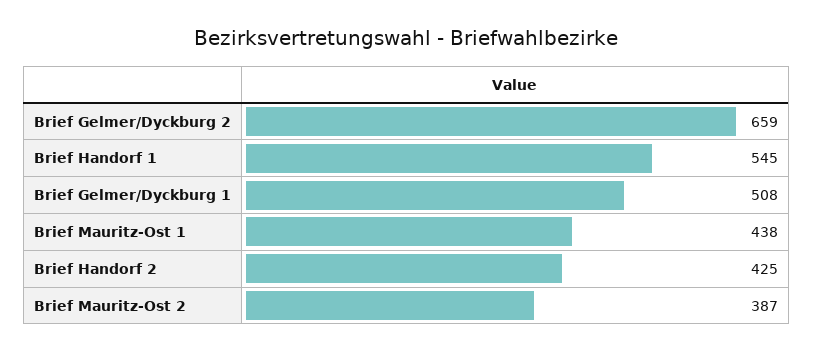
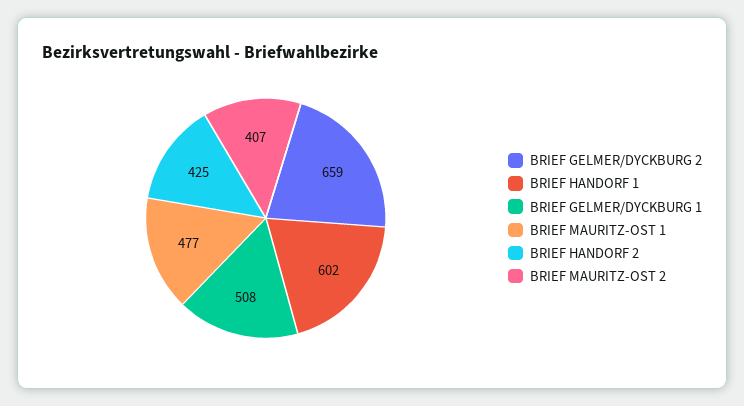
Brief Handorf 1: 545 -> 602
Brief Mauritz-Ost 1: 438 -> 477
Brief Mauritz-Ost 2: 387 -> 407

